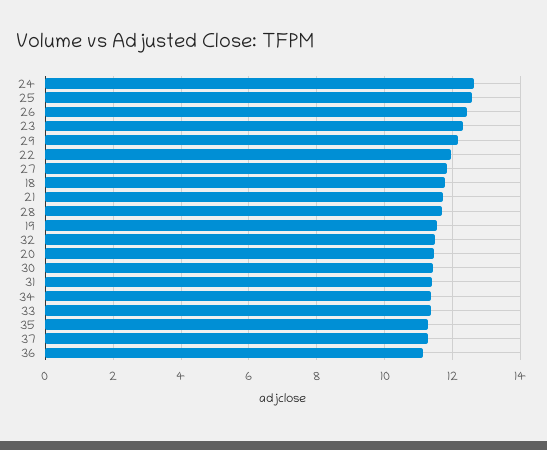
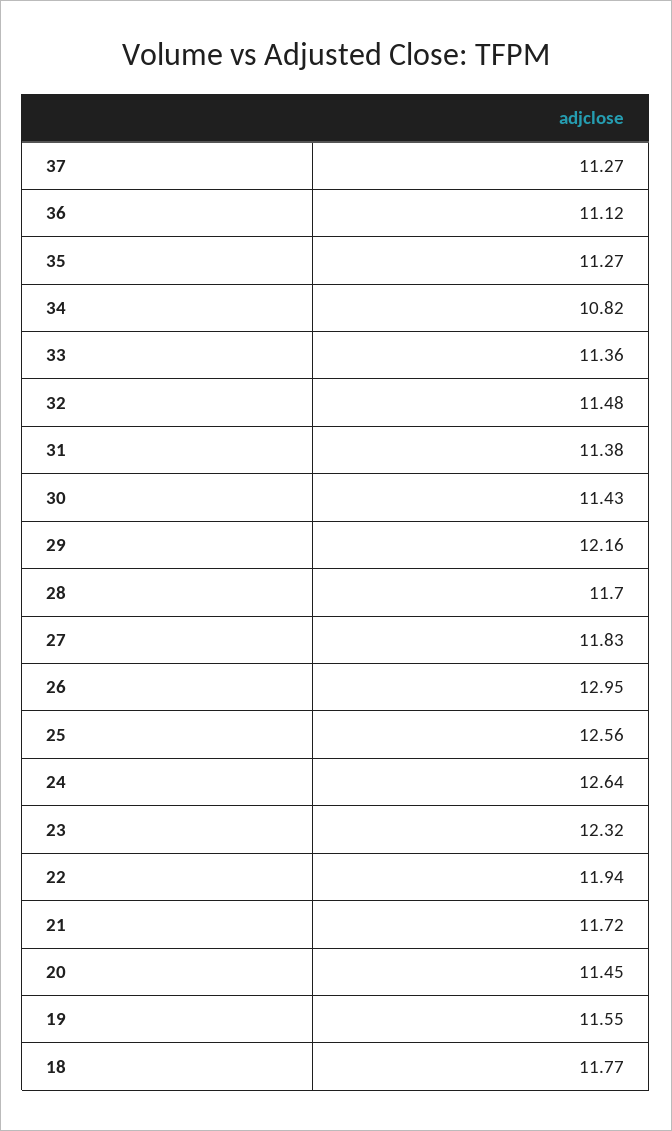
26: 12.4 -> 12.95
34: 11.4 -> 10.82

